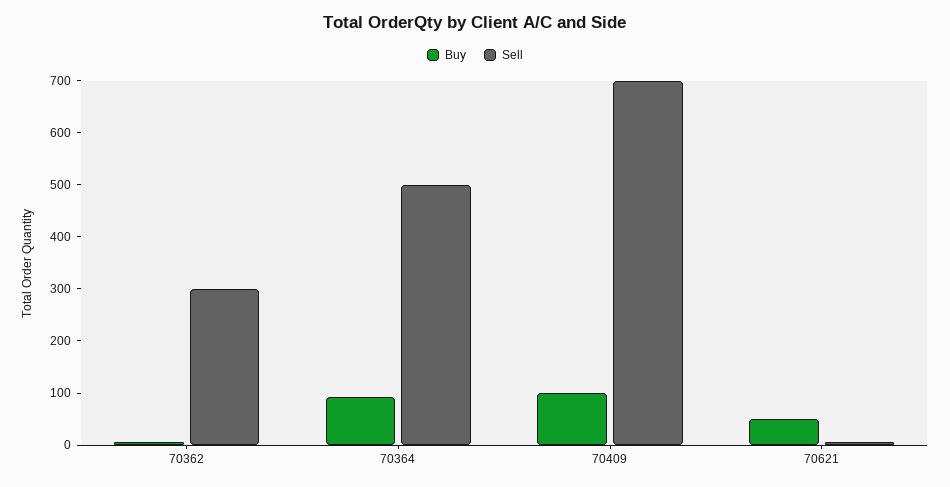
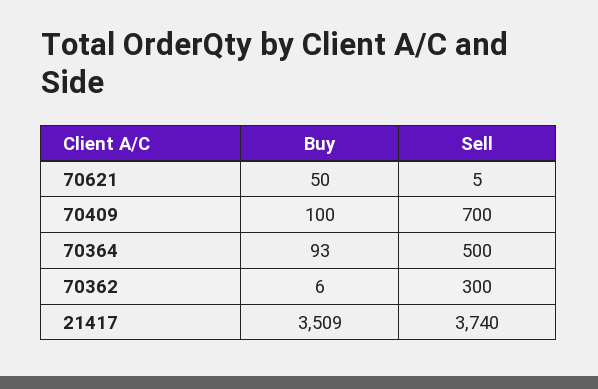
Buy, 21417: none -> 3509
Sell, 21417: none -> 3740

